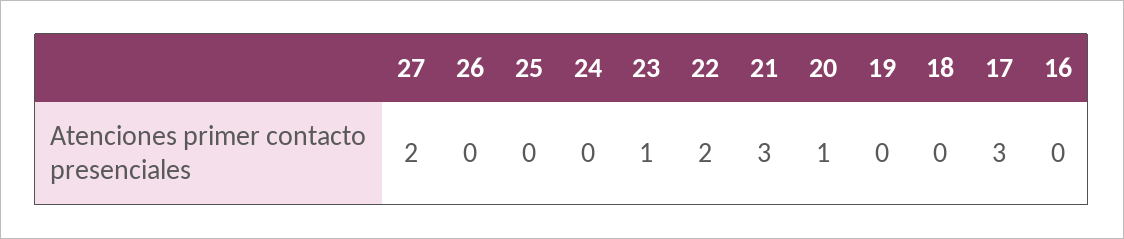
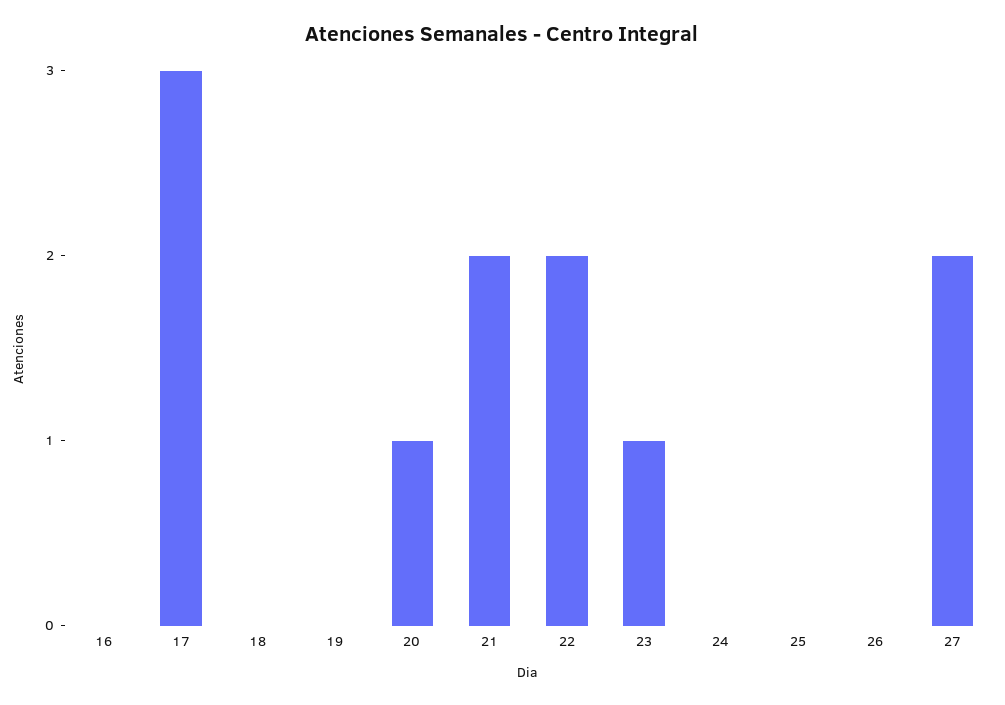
21: 3 -> 2

